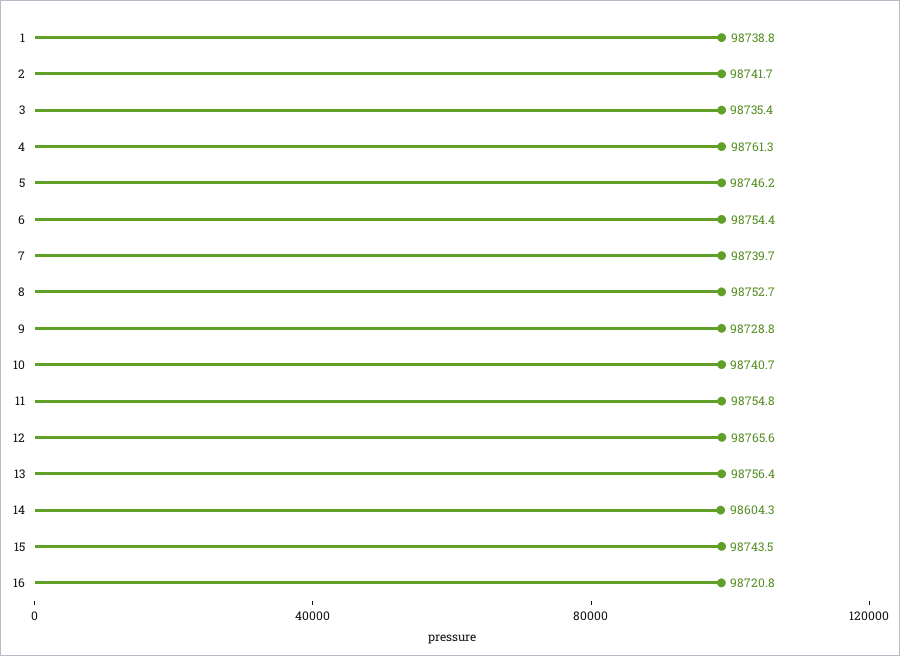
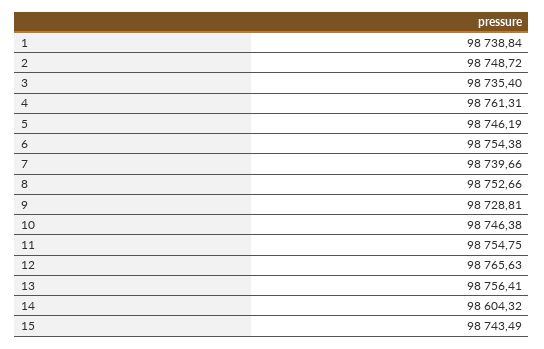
2: 98741.7 -> 98748.72
10: 98740.7 -> 98746.38
16: 98720.8 -> none

